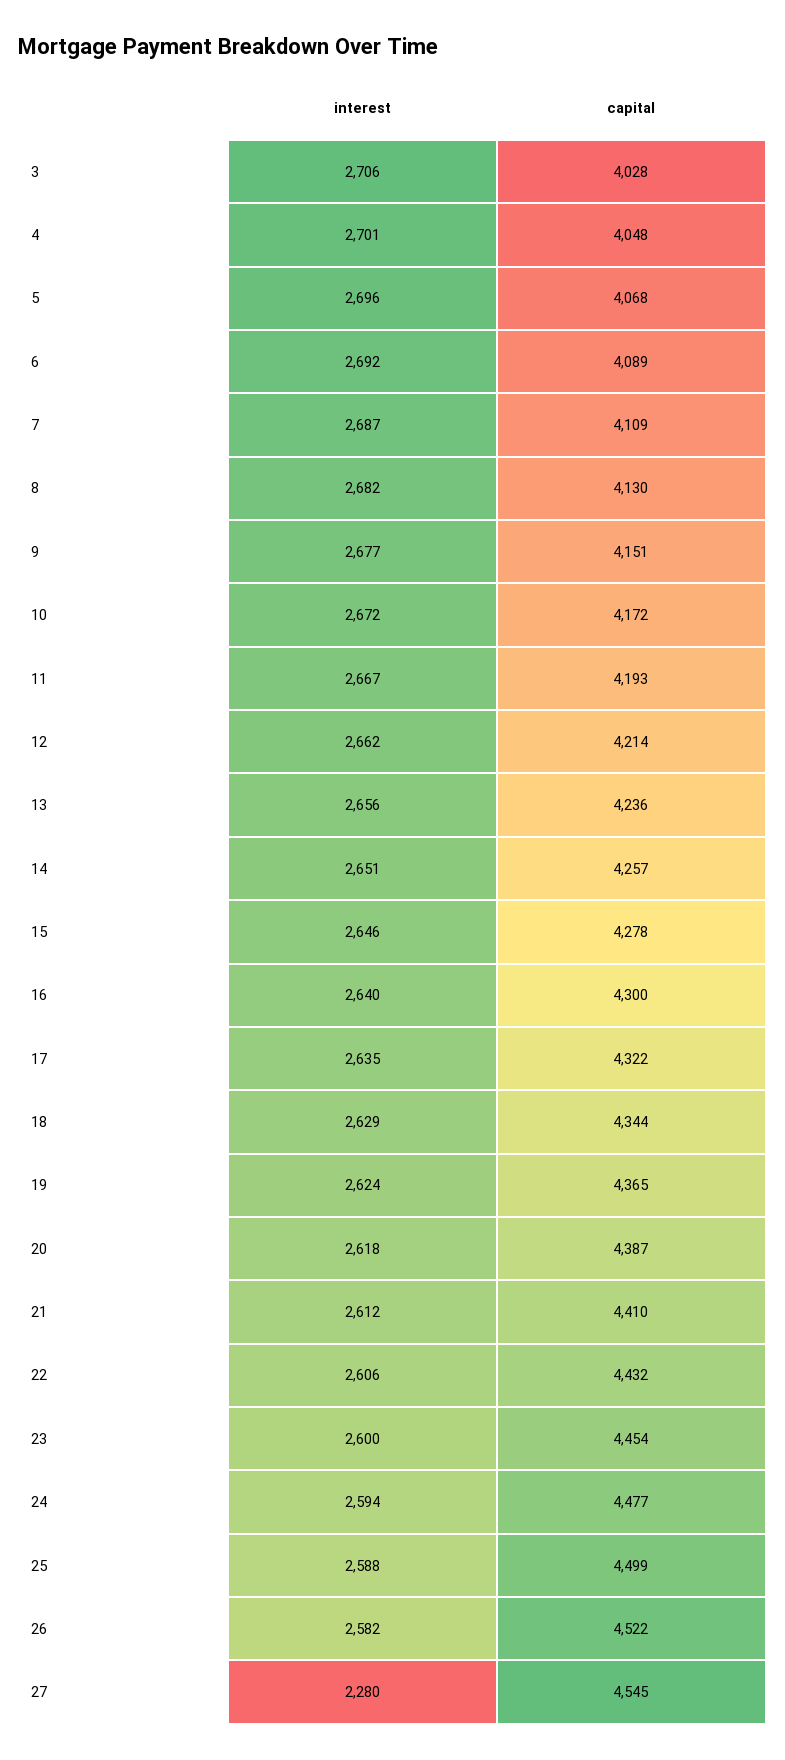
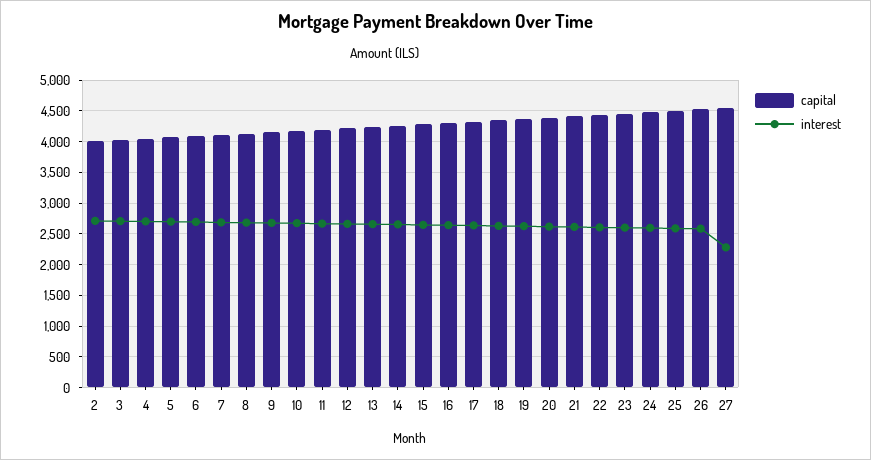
capital, 2: none -> 4000
interest, 2: none -> 2700

